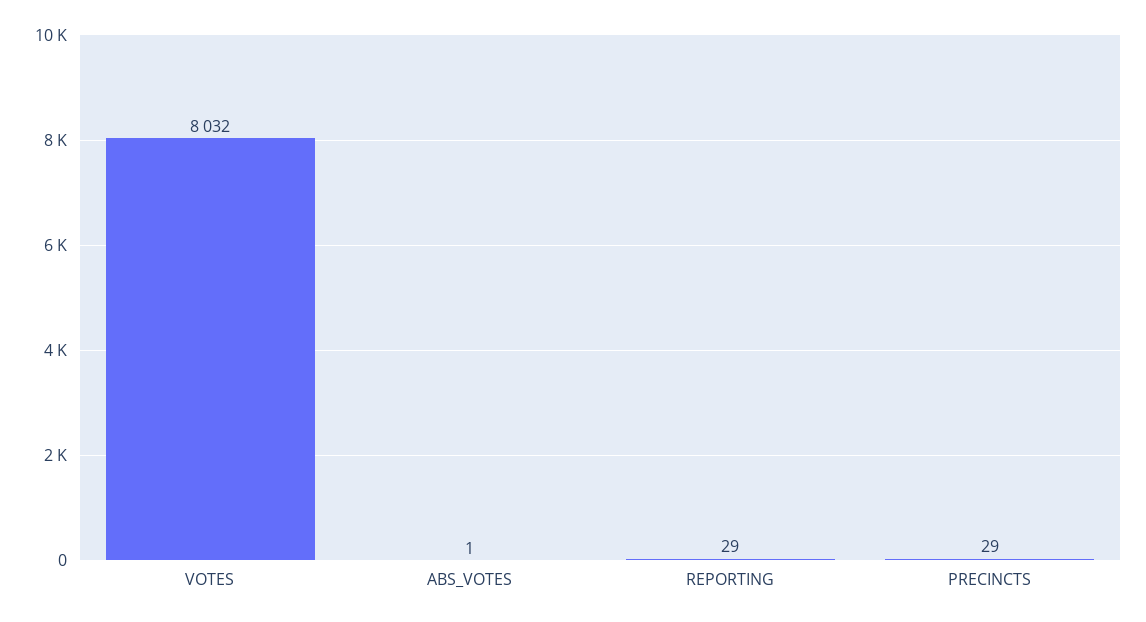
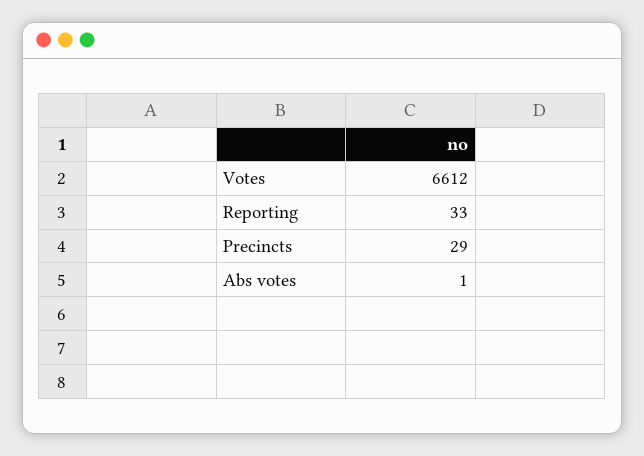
VOTES: 8032 -> 6612
REPORTING: 29 -> 33

